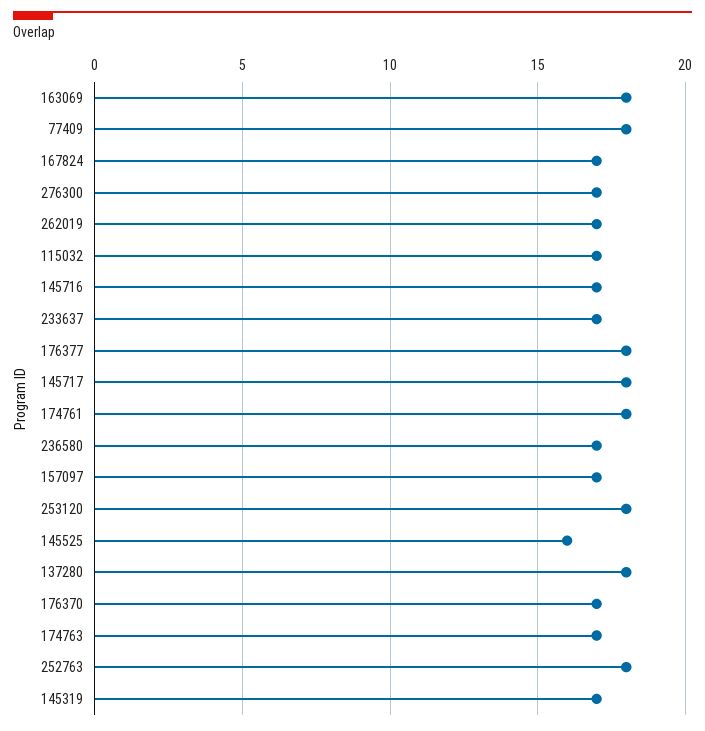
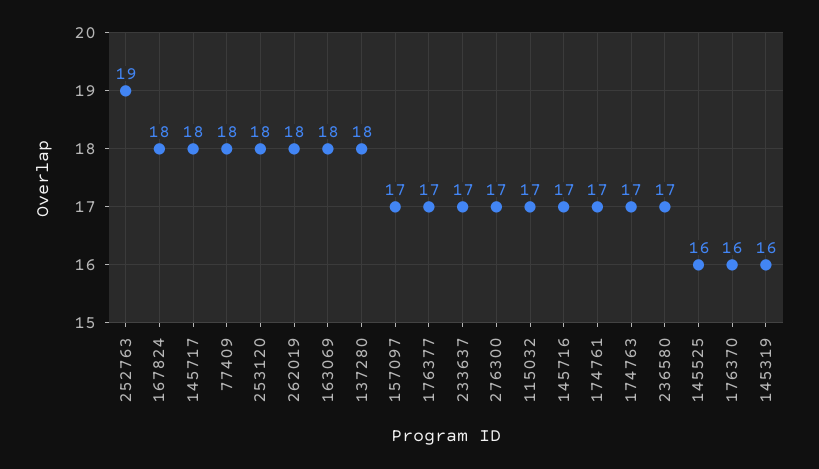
167824: 17 -> 18
262019: 17 -> 18
176377: 18 -> 17
174761: 18 -> 17
176370: 17 -> 16
252763: 18 -> 19
145319: 17 -> 16

